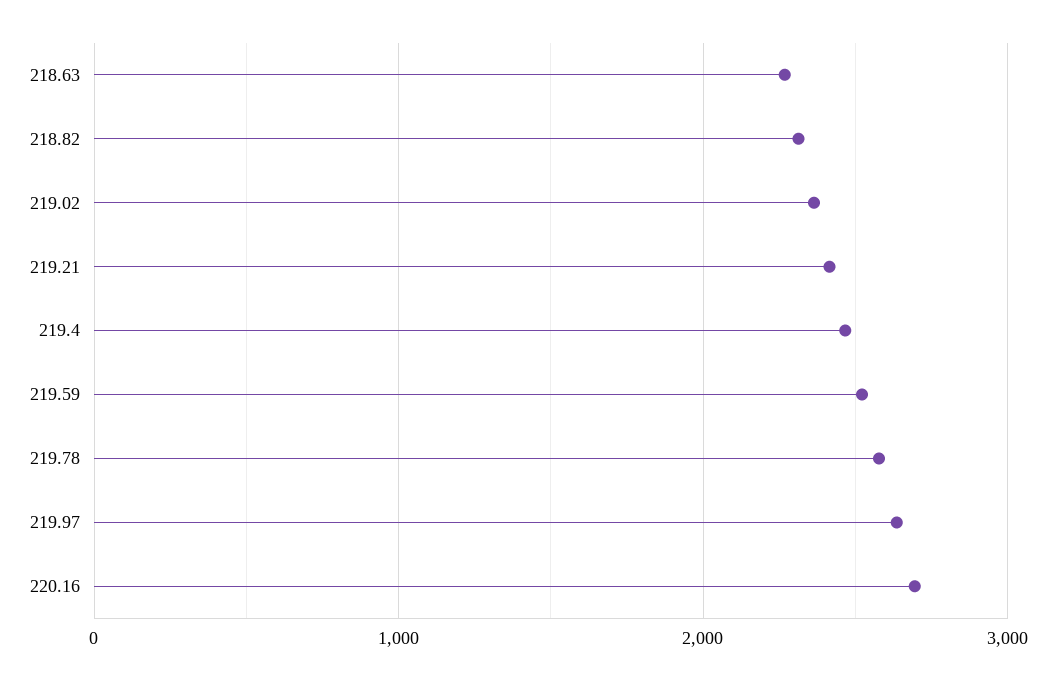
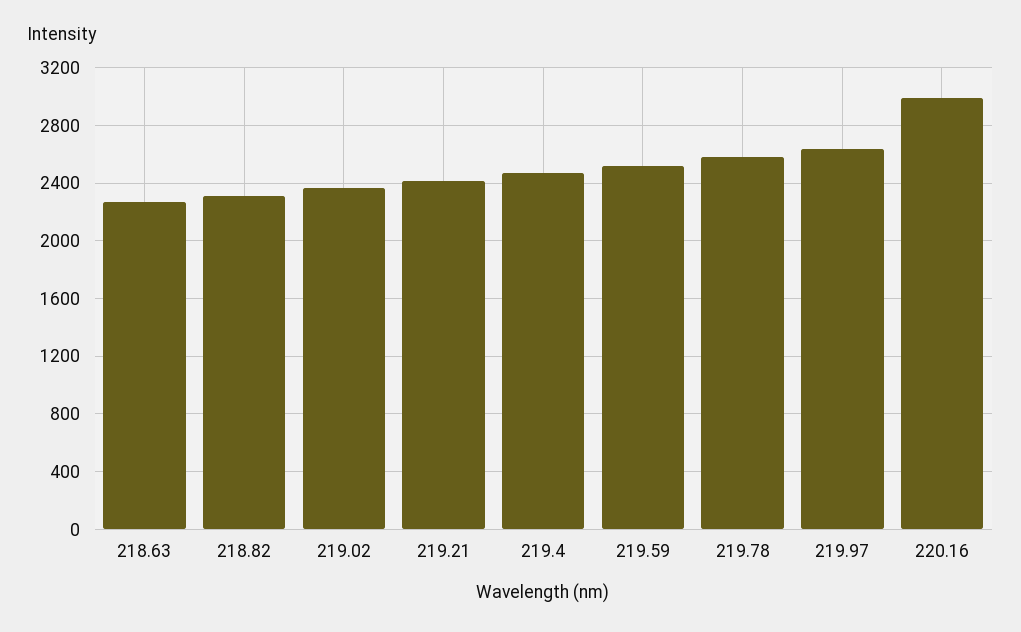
220.16: 2700 -> 3000

